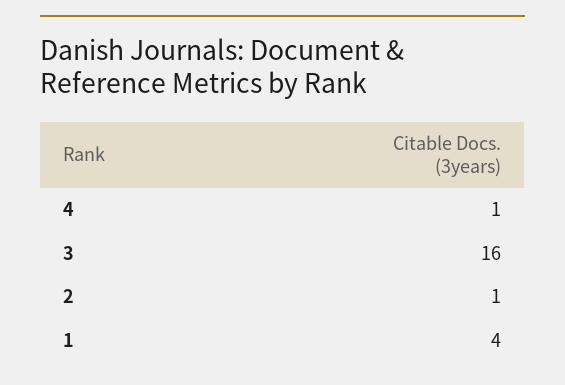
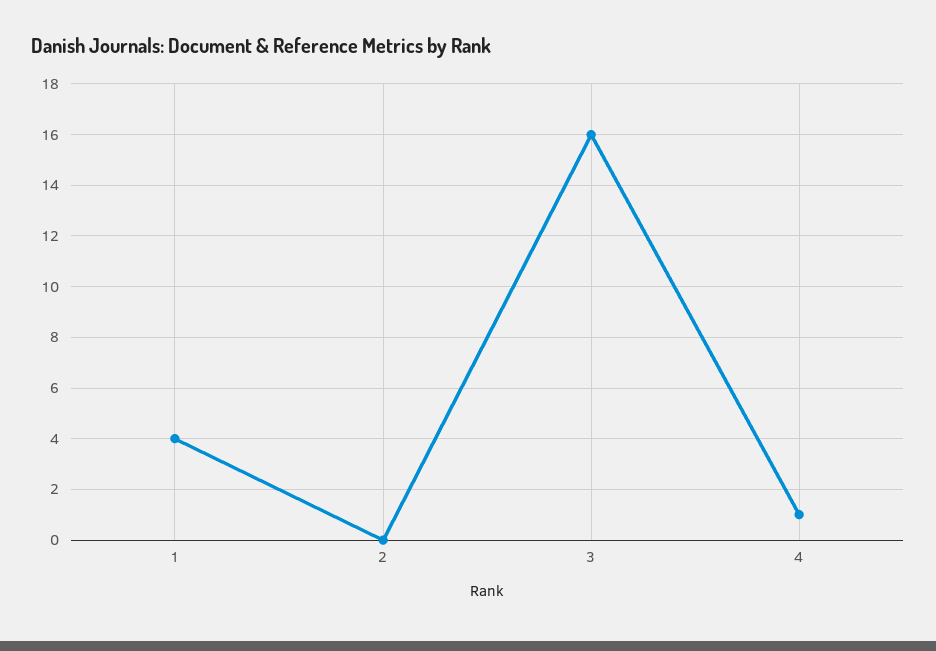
2: 1 -> 0

